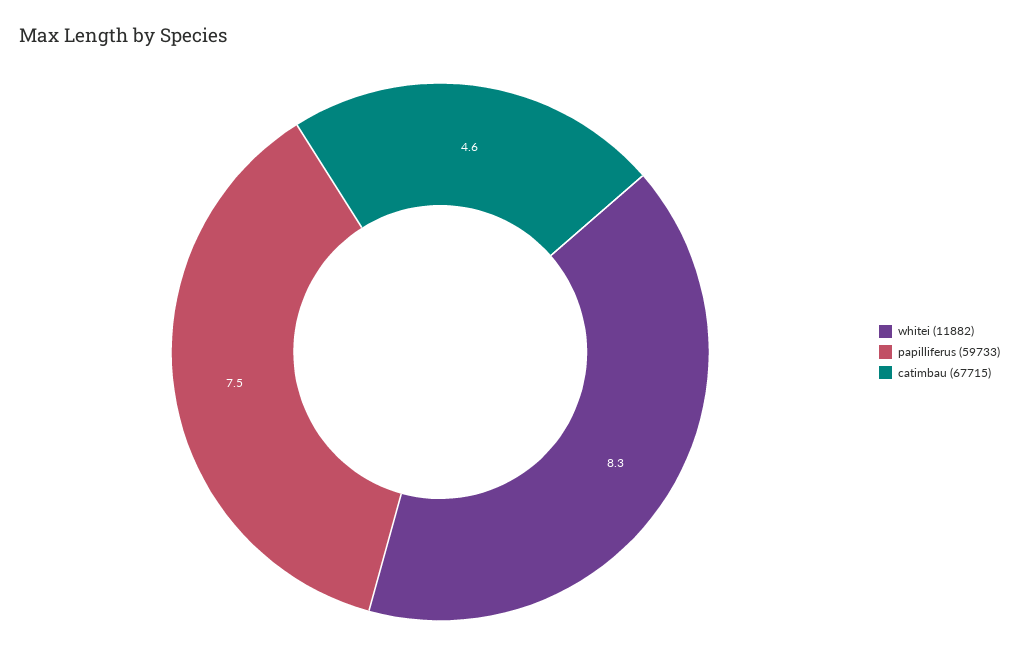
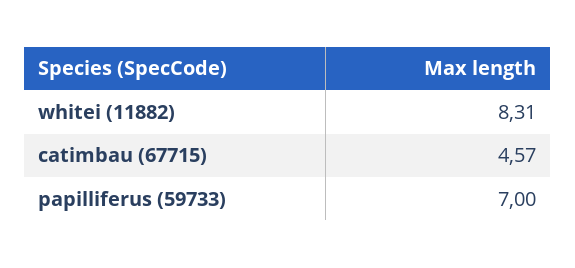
papilliferus (59733): 7.5 -> 7

